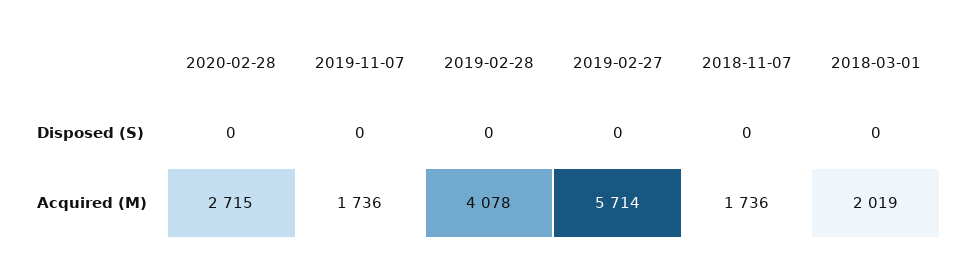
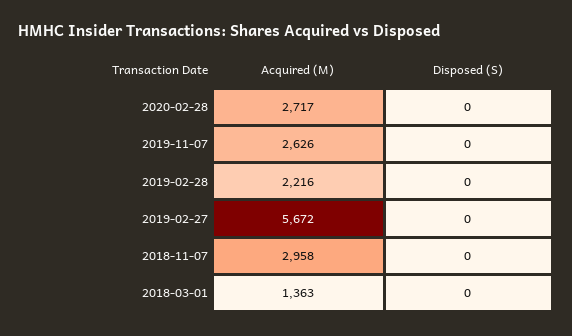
2020-02-28, Acquired (M): 2715 -> 2717
2019-11-07, Acquired (M): 1736 -> 2626
2019-02-28, Acquired (M): 4078 -> 2216
2019-02-27, Acquired (M): 5714 -> 5672
2018-11-07, Acquired (M): 1736 -> 2958
2018-03-01, Acquired (M): 2019 -> 1363

